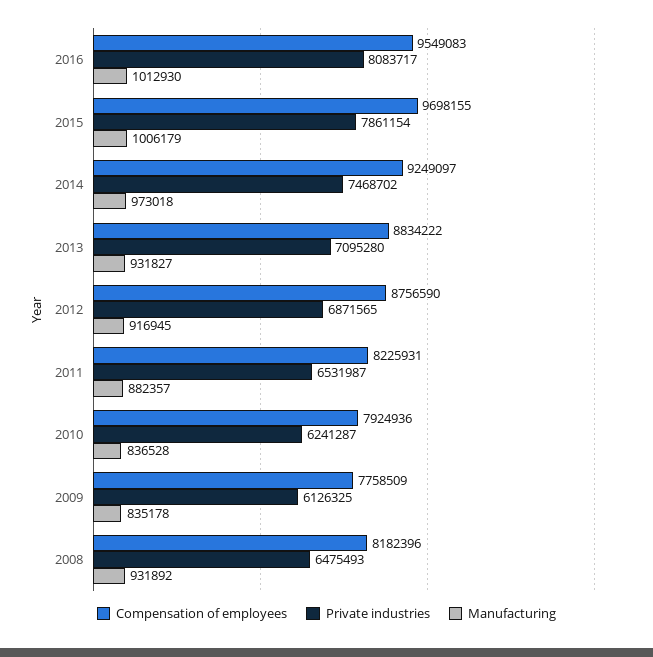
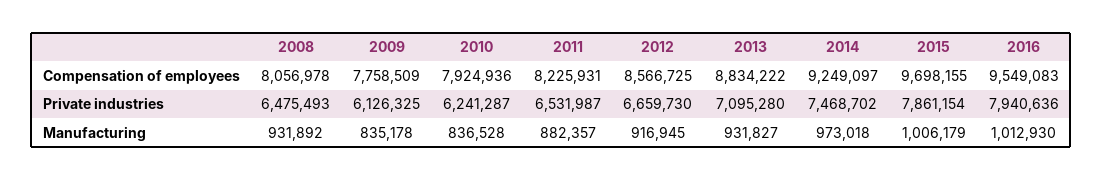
Private industries, 2016: 8083717 -> 7940636
Compensation of employees, 2012: 8756590 -> 8566725
Private industries, 2012: 6871565 -> 6659730
Compensation of employees, 2008: 8182396 -> 8056978

